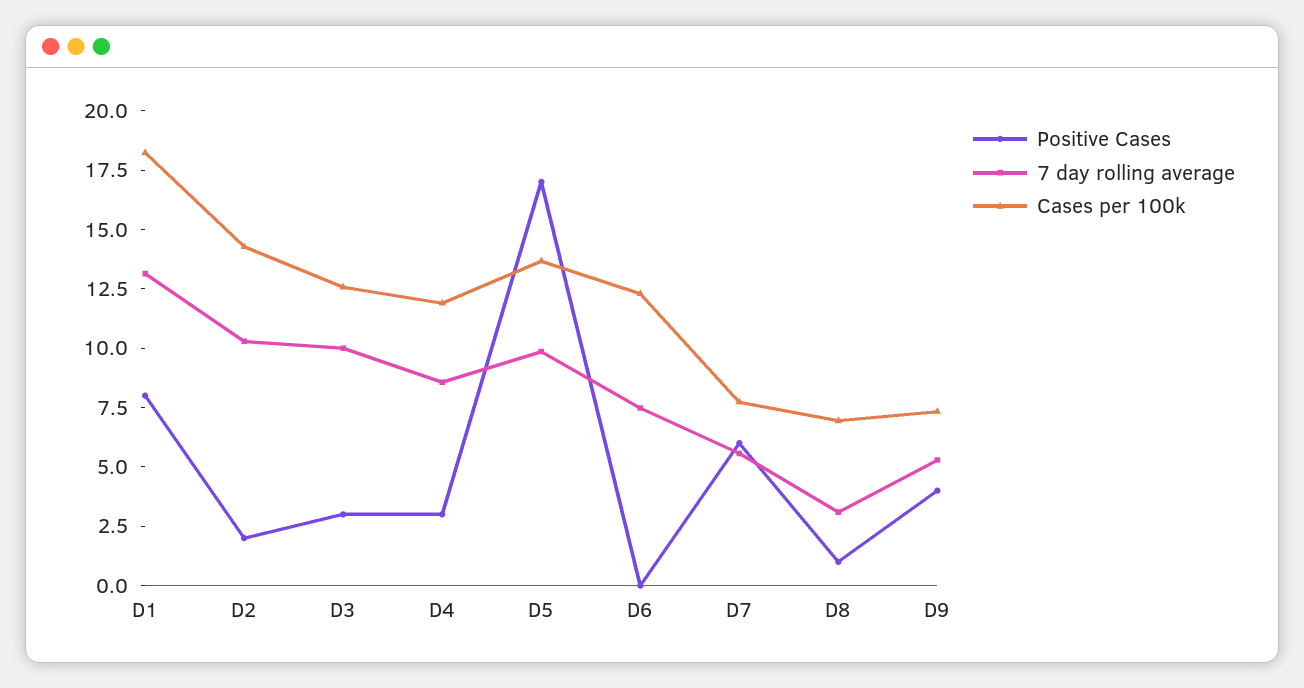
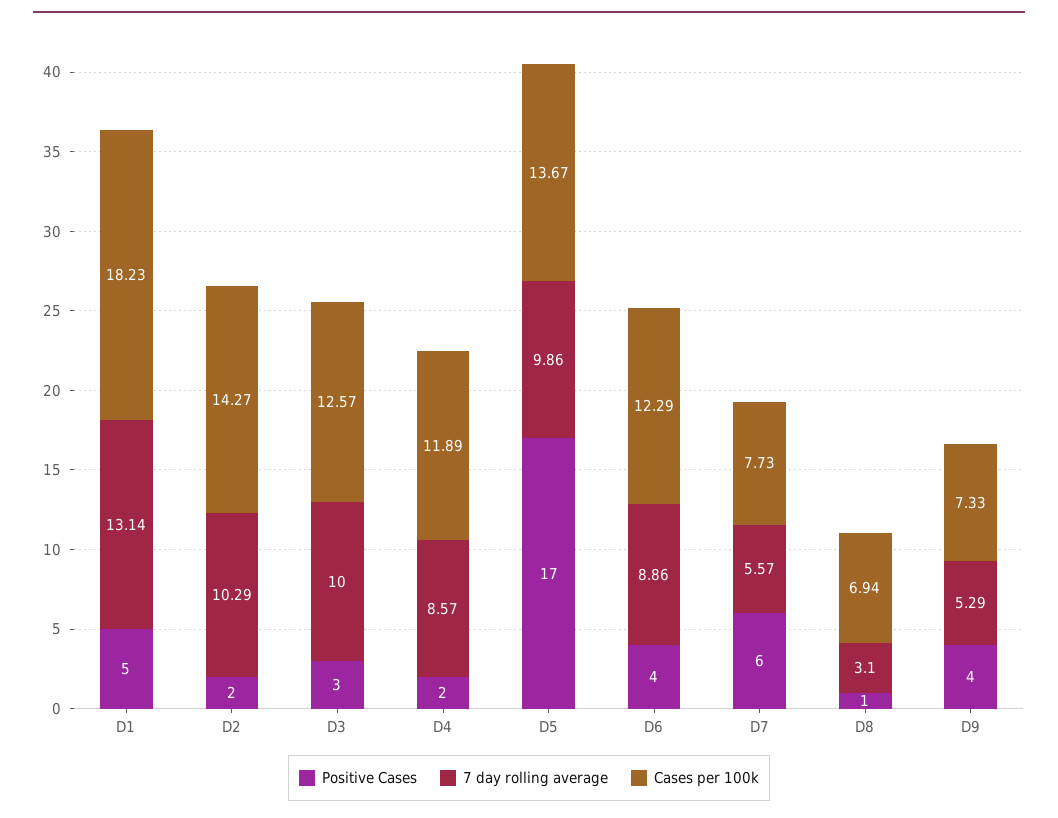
Positive Cases, D1: 8 -> 5
Positive Cases, D4: 3 -> 2
Positive Cases, D6: 0 -> 4
7 day rolling average, D6: 7.5 -> 8.86

